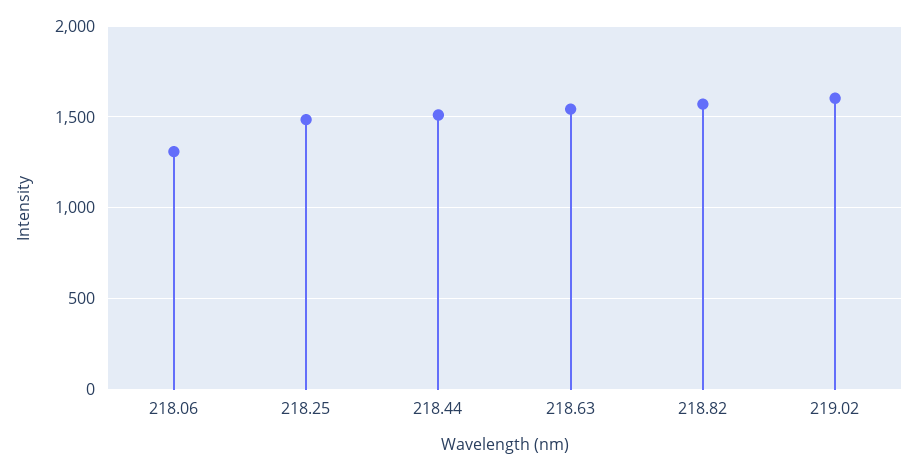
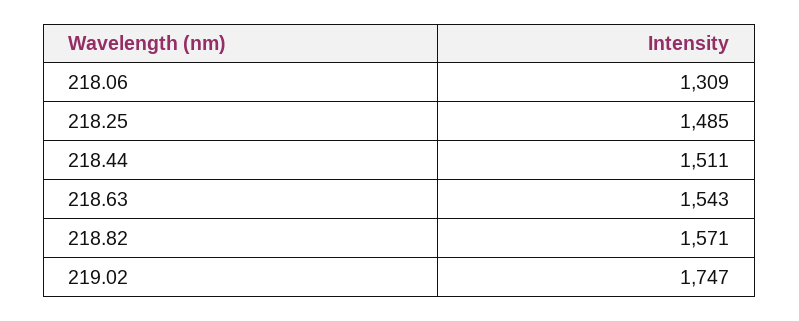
219.02: 1600 -> 1747

